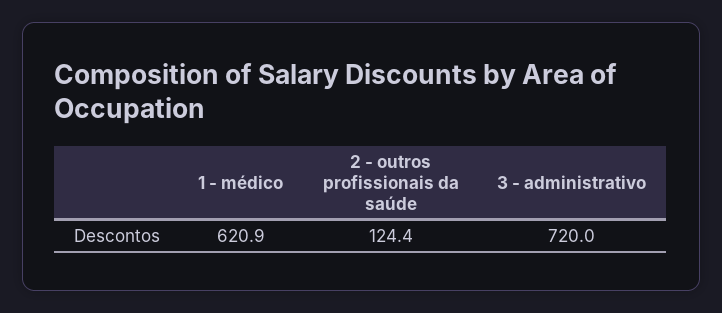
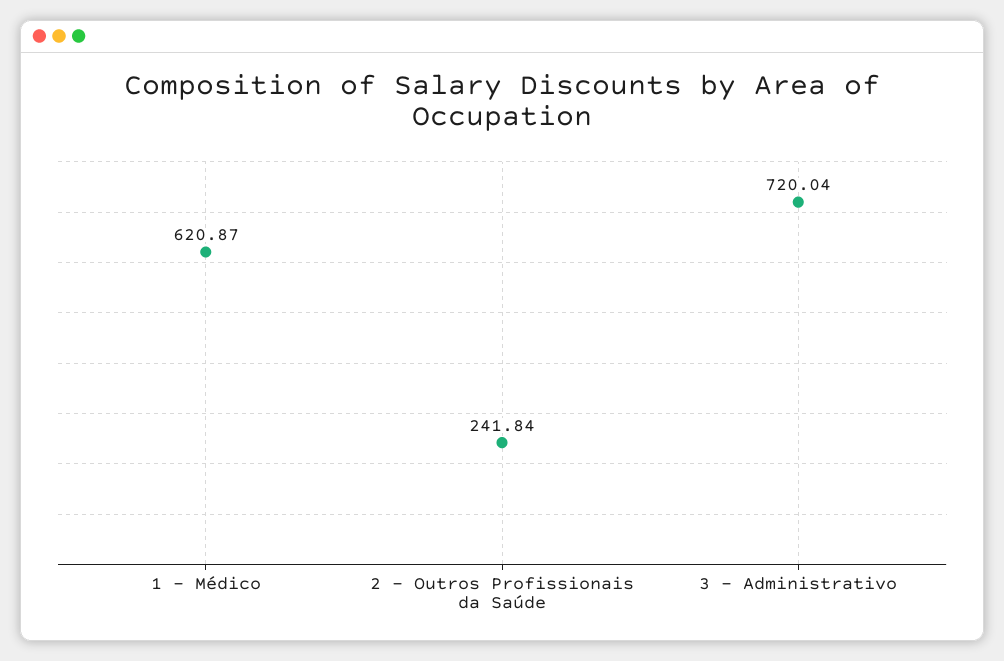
2 - outros profissionais da saúde: 124.4 -> 241.84

